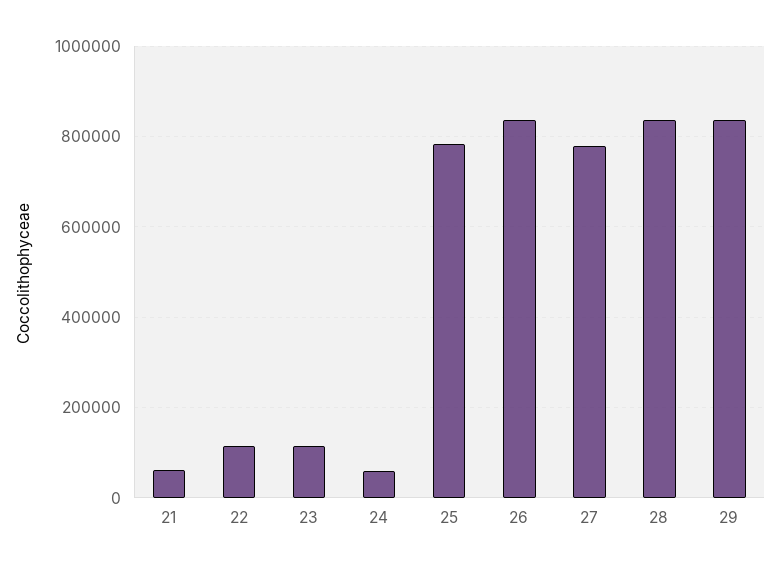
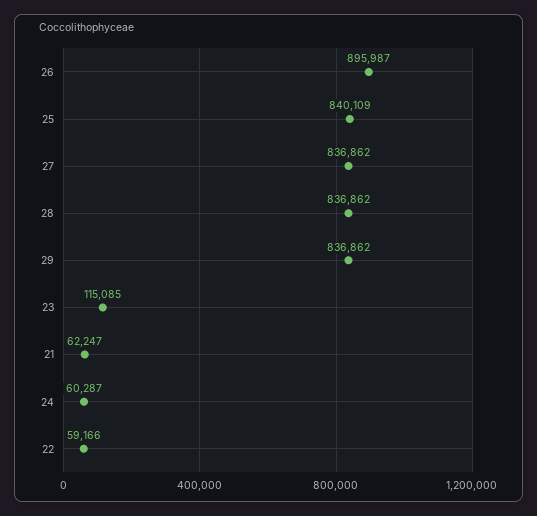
22: 120000 -> 59166
25: 780000 -> 840109
26: 840000 -> 895987
27: 780000 -> 836862

